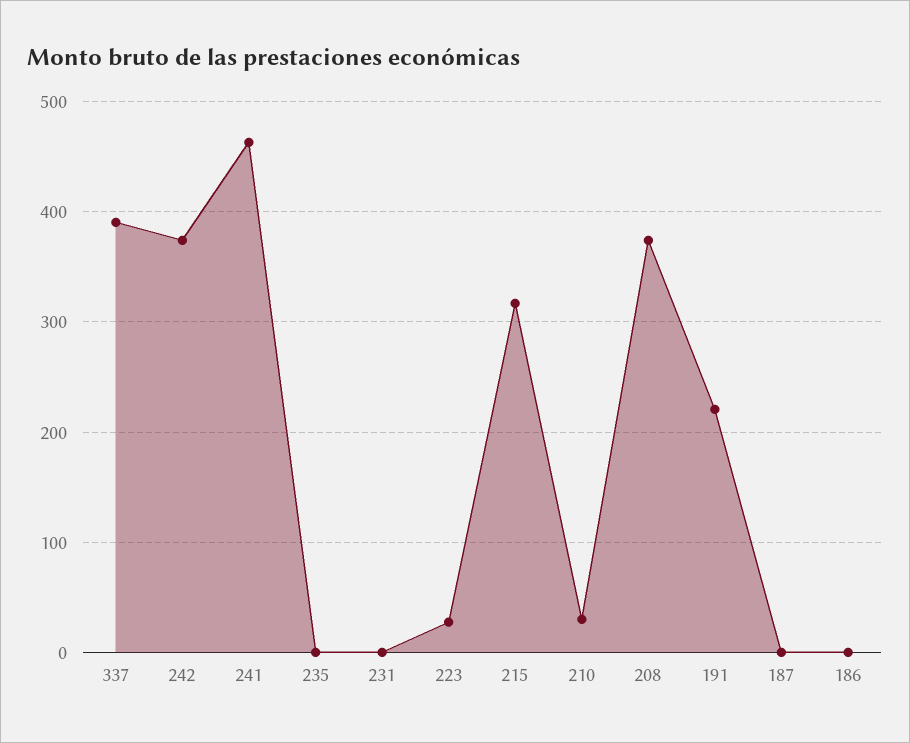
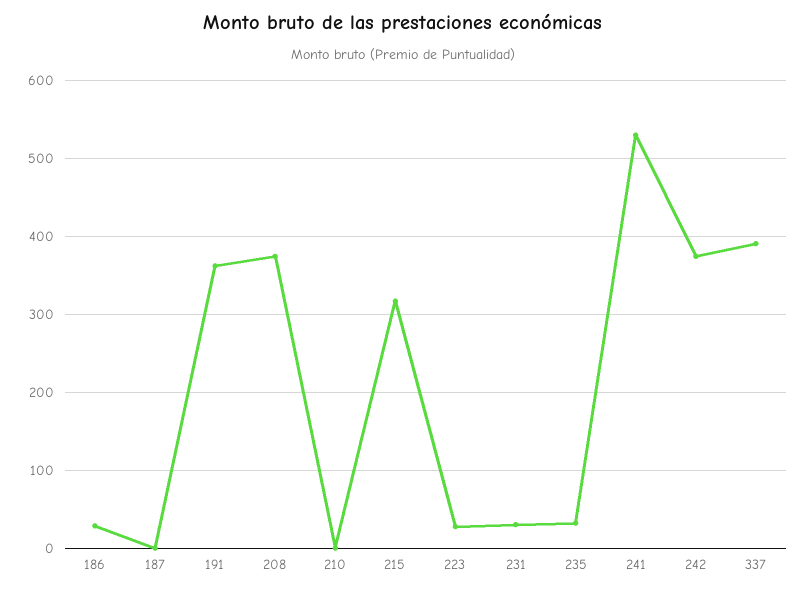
241: 460 -> 530
235: 0 -> 30
231: 0 -> 30
210: 30 -> 0
191: 220 -> 360
186: 0 -> 30

